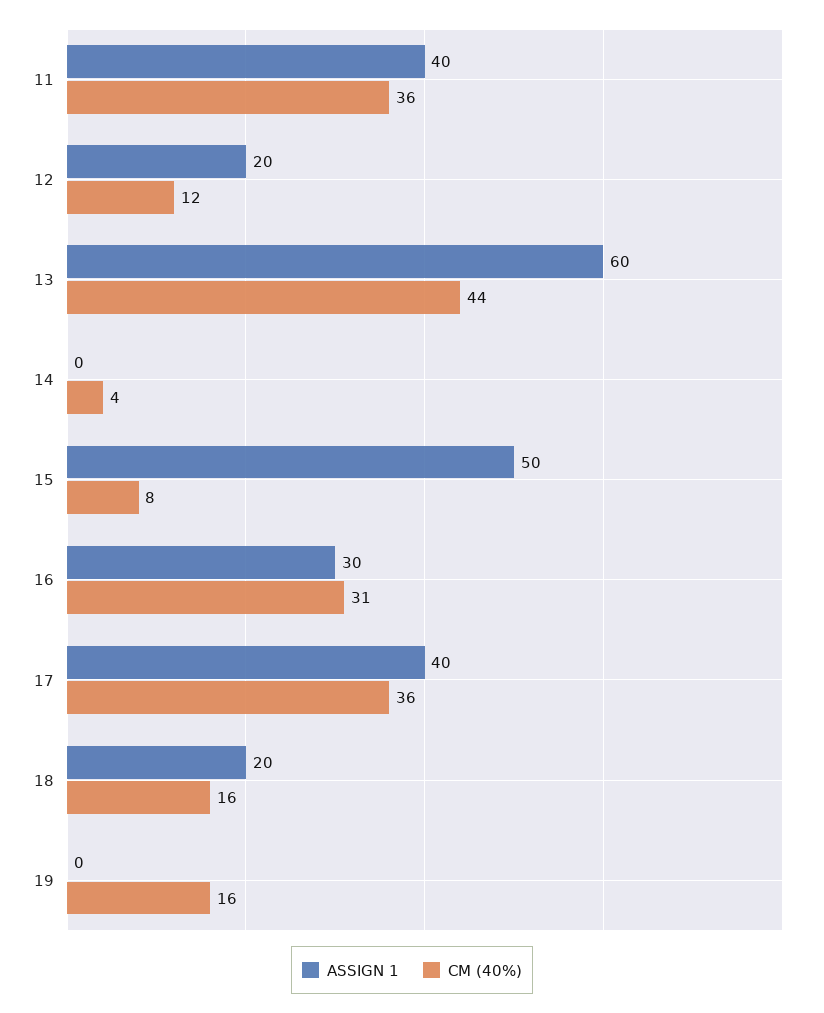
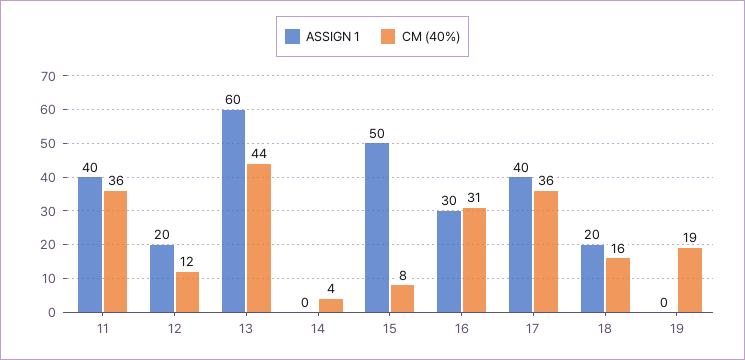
CM (40%), 19: 16 -> 19

